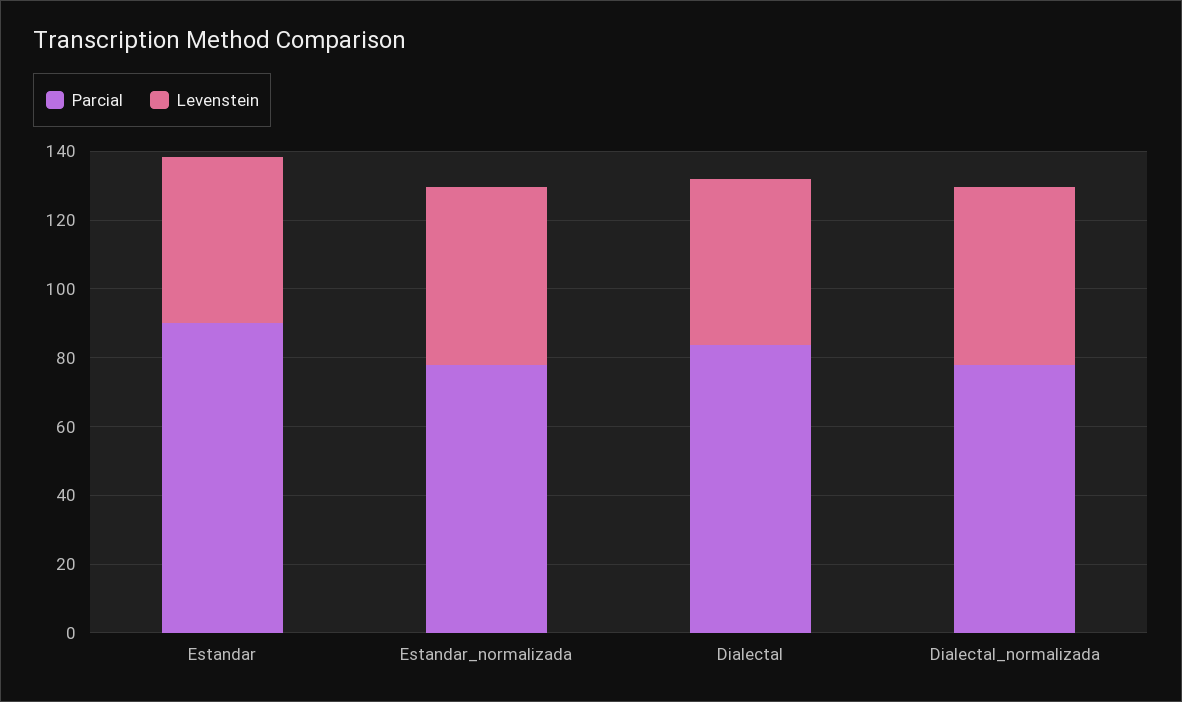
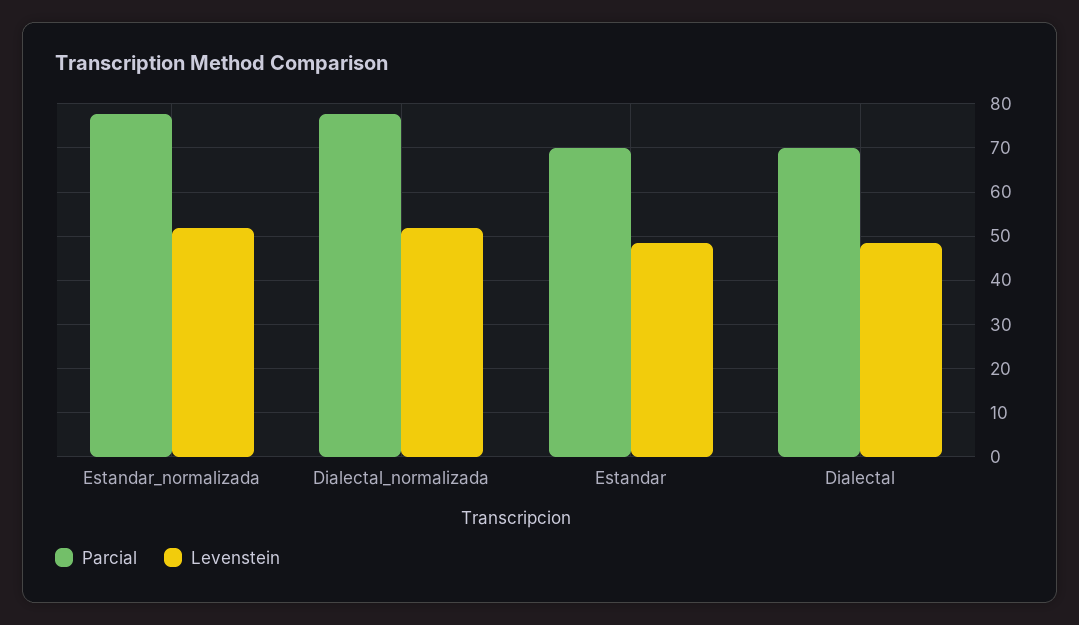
Parcial, Estandar: 90 -> 70
Parcial, Dialectal: 85 -> 70

